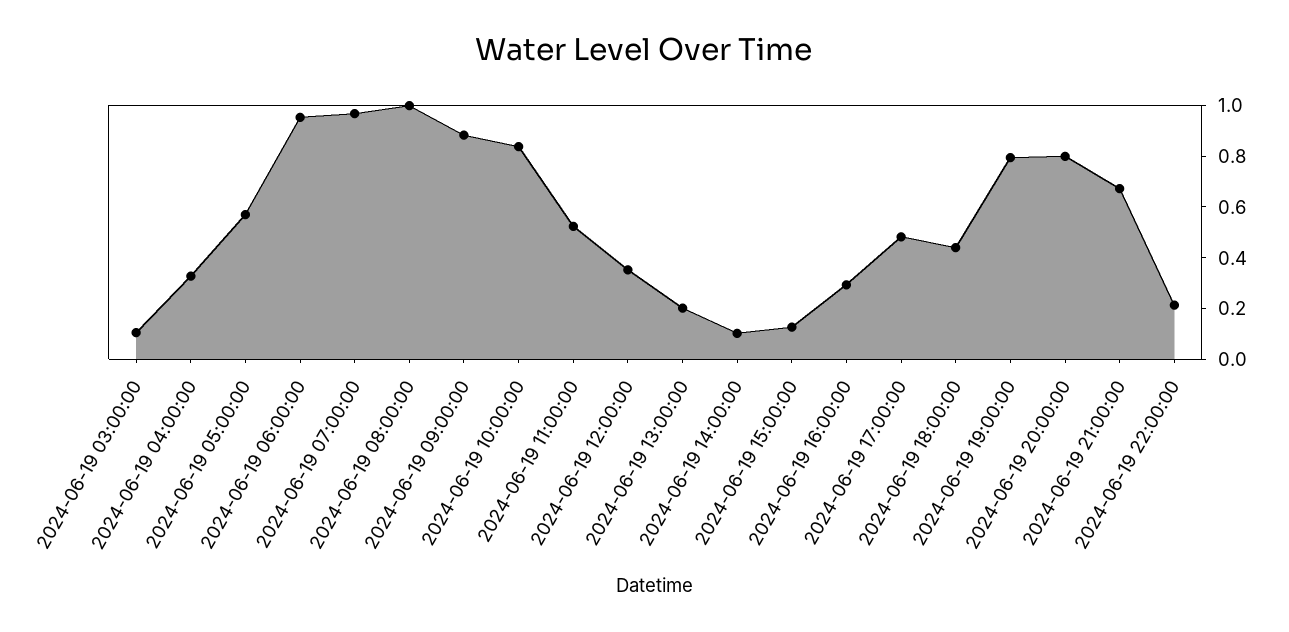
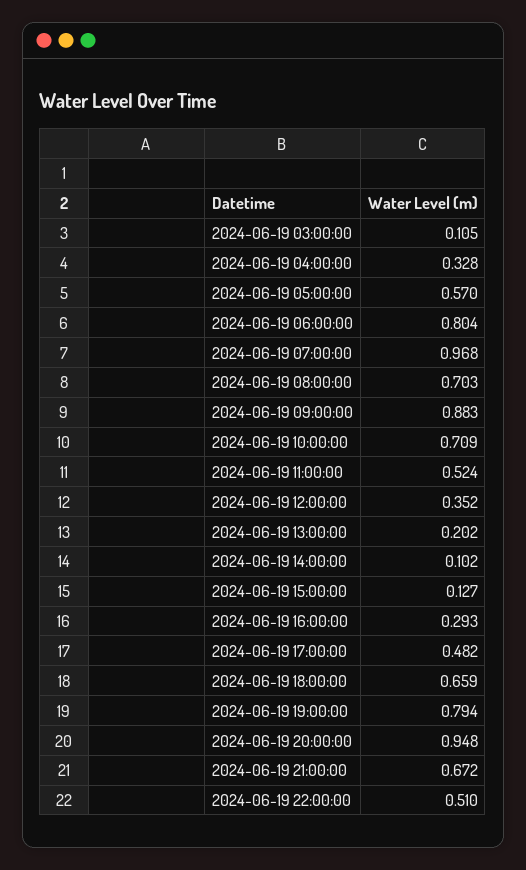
2024-06-19 06:00:00: 0.95 -> 0.804
2024-06-19 08:00:00: 1 -> 0.703
2024-06-19 10:00:00: 0.85 -> 0.709
2024-06-19 18:00:00: 0.45 -> 0.659
2024-06-19 20:00:00: 0.8 -> 0.948
2024-06-19 22:00:00: 0.2 -> 0.51

